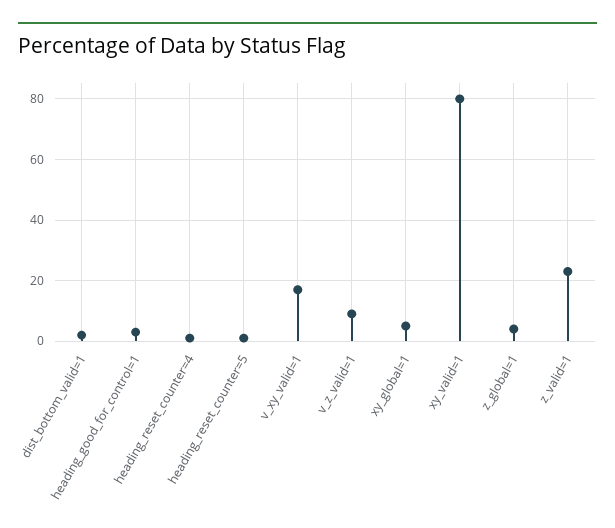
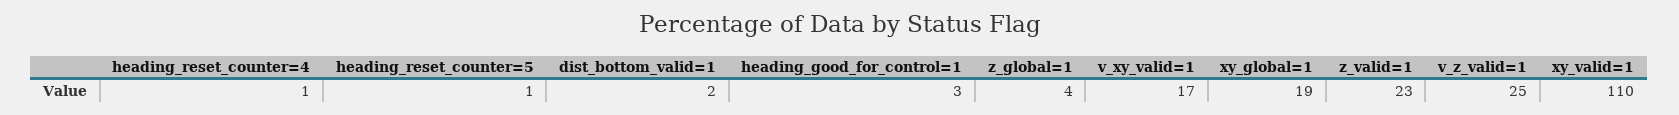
v_z_valid=1: 10 -> 25
xy_global=1: 5 -> 19
xy_valid=1: 80 -> 110

